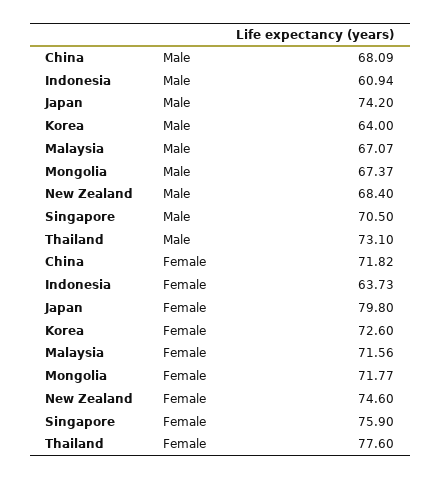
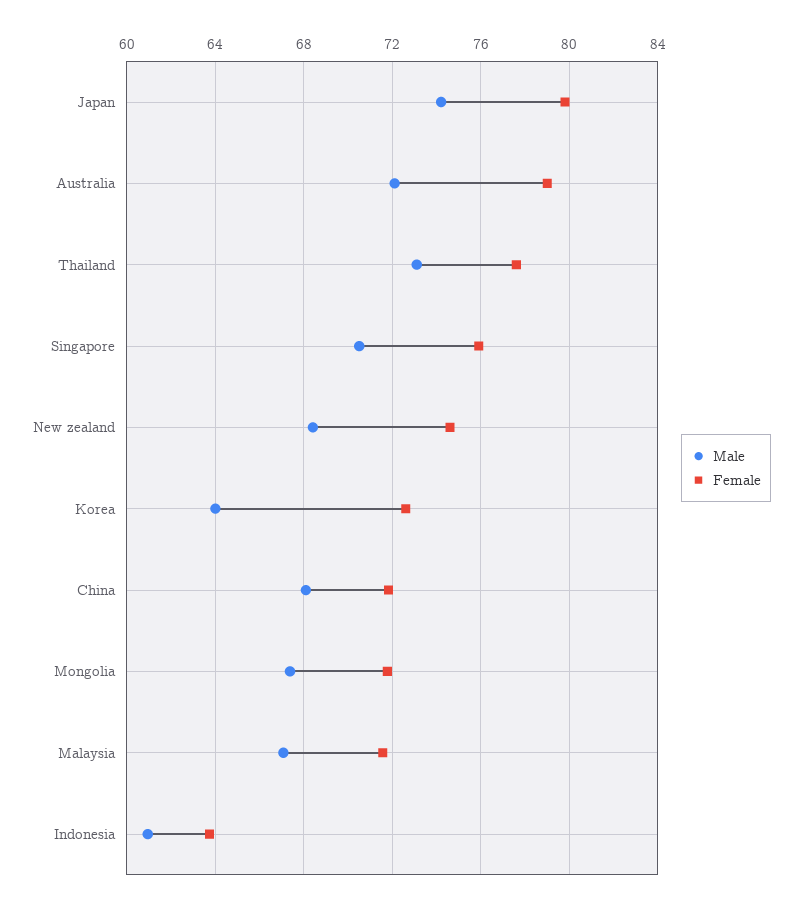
Male, Australia: none -> 72
Female, Australia: none -> 79

